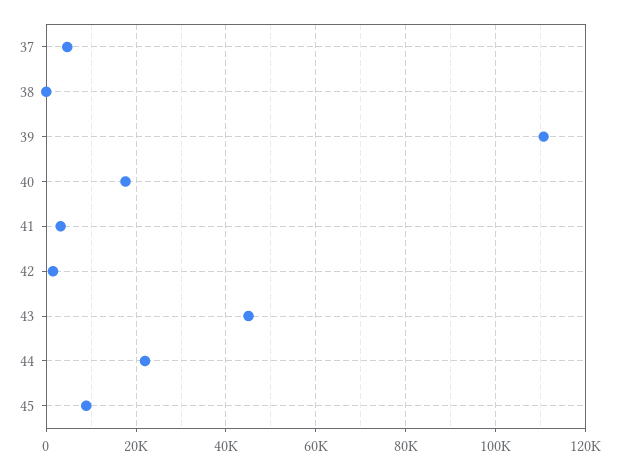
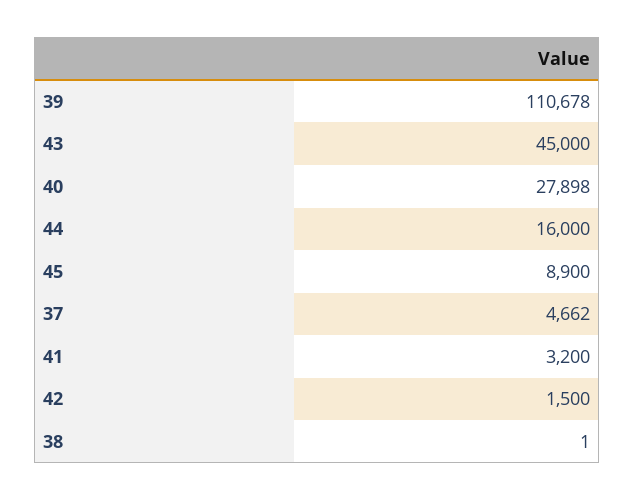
40: 18000 -> 27898
44: 22000 -> 16000

